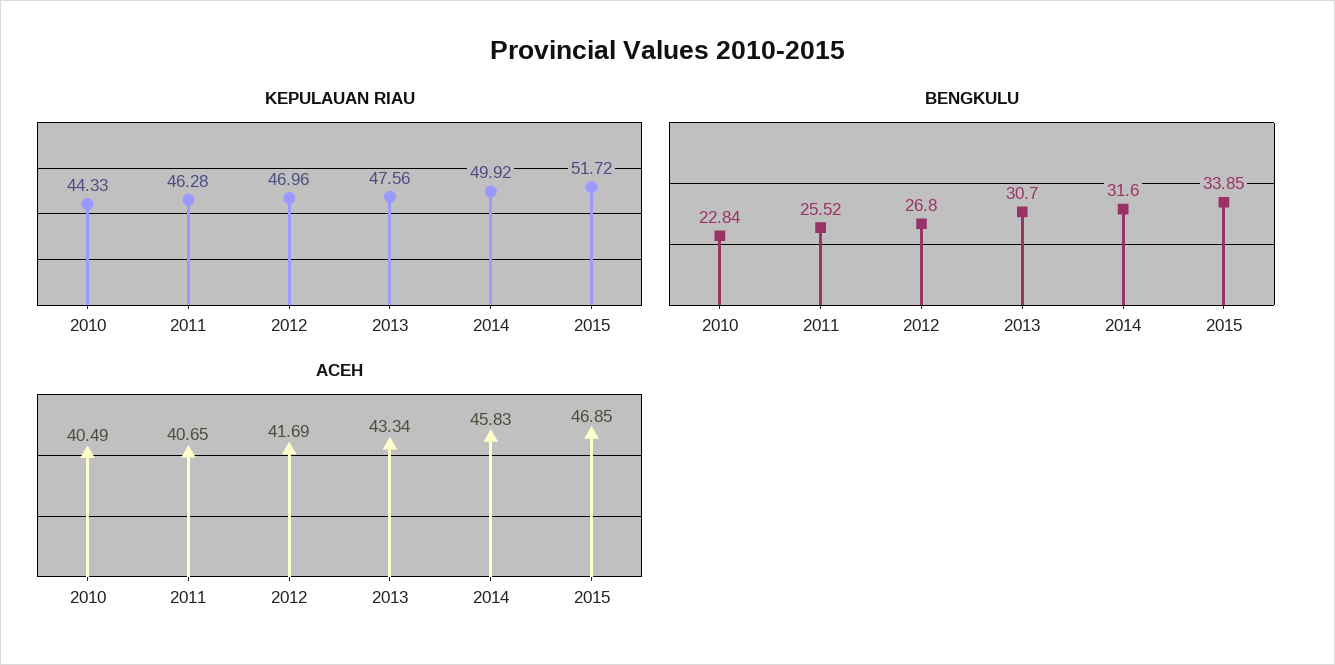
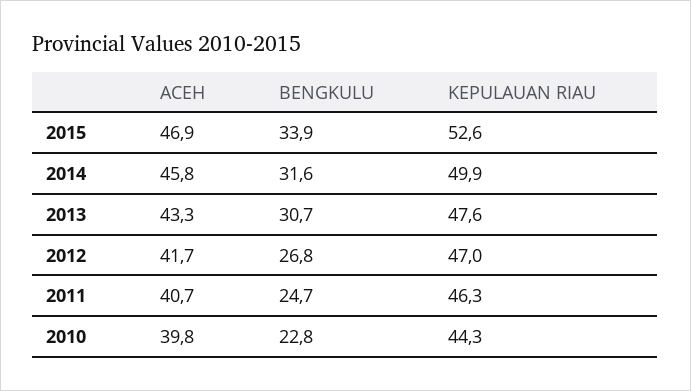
KEPULAUAN RIAU, 2015: 51.72 -> 52.6
BENGKULU, 2011: 25.52 -> 24.7
ACEH, 2010: 40.49 -> 39.8

